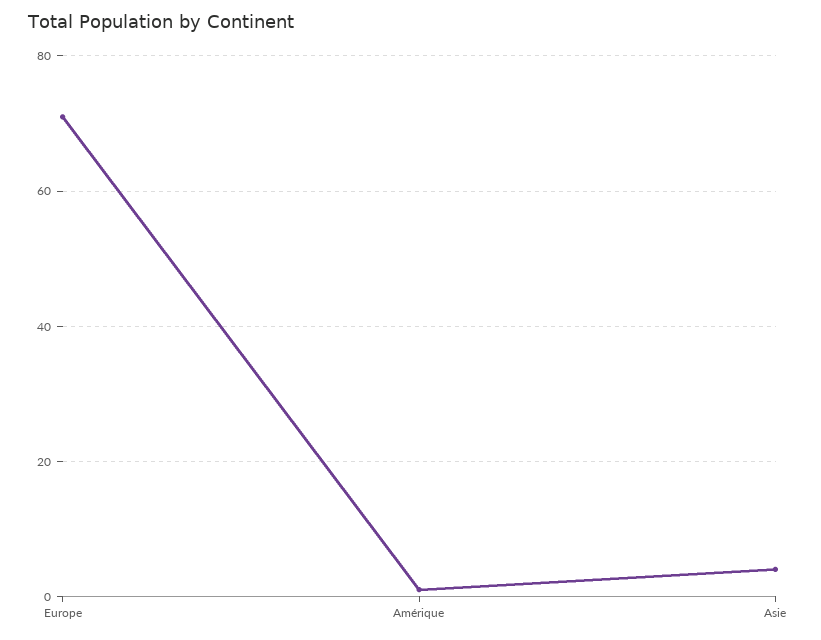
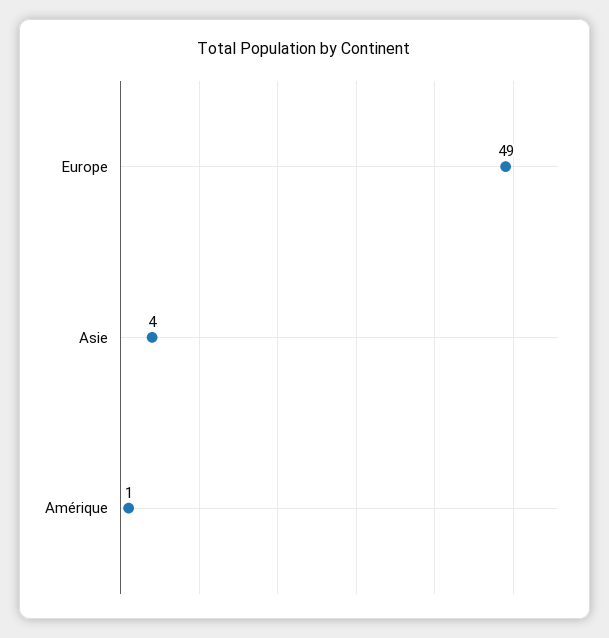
Europe: 70 -> 49

